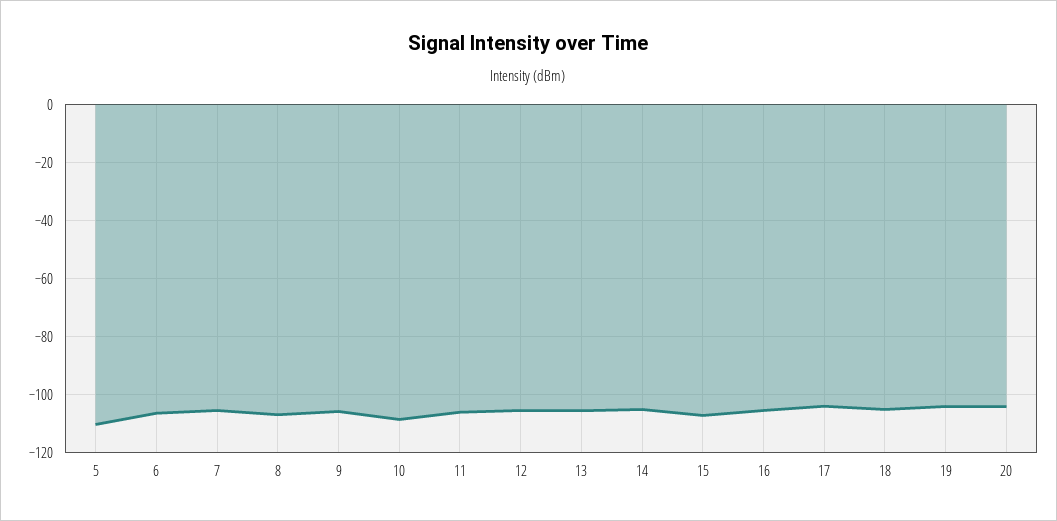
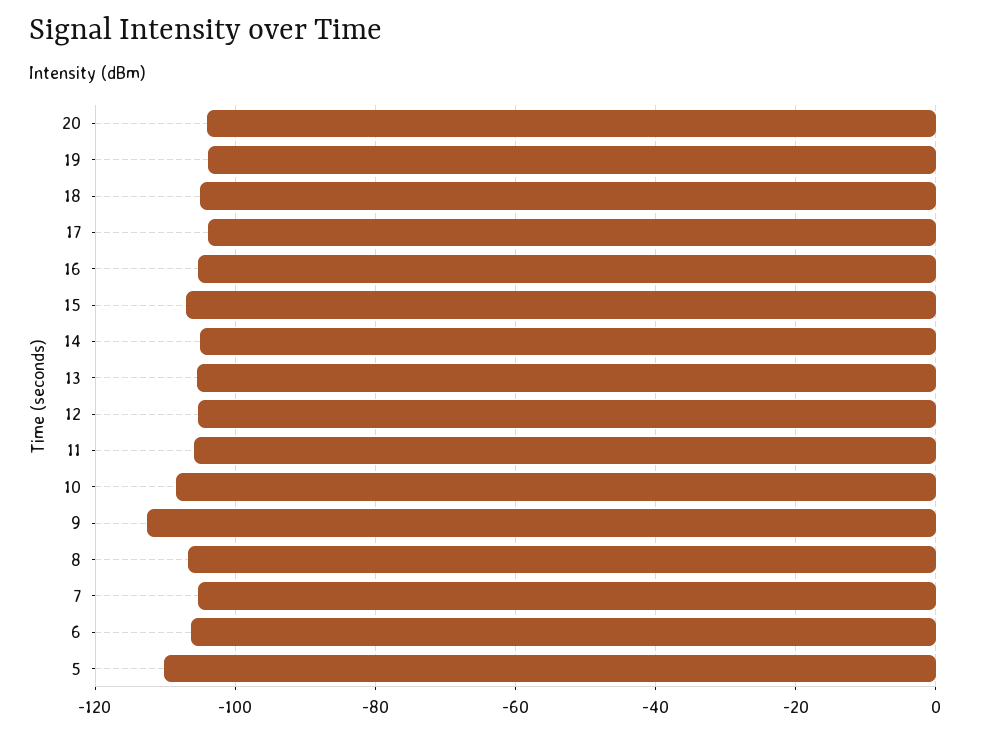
9: -105 -> -112

